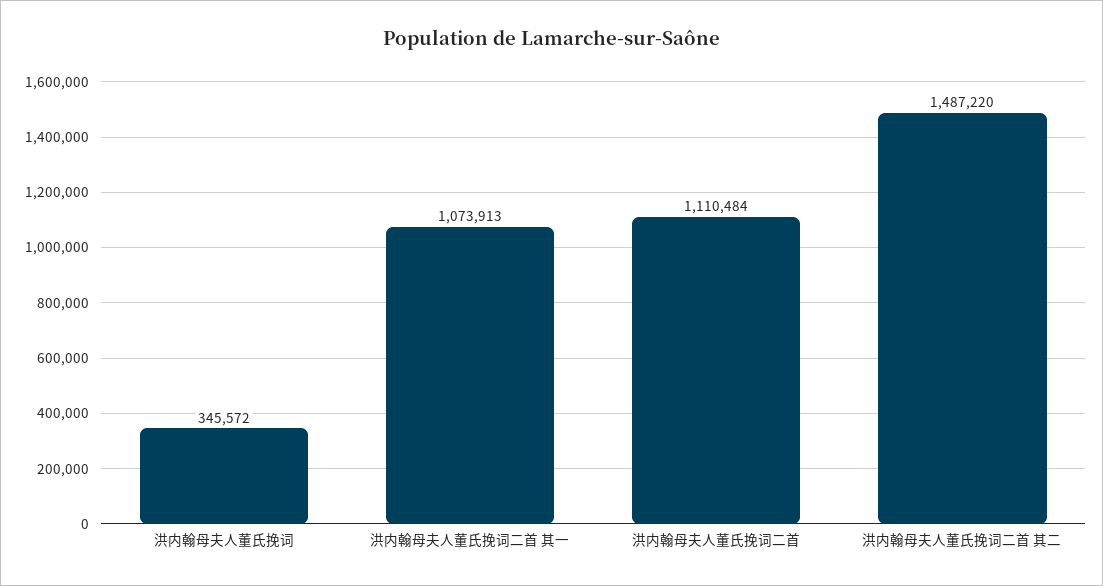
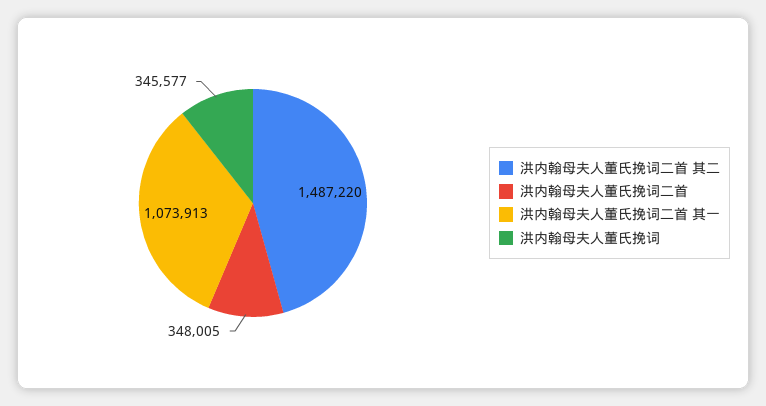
洪内翰母夫人董氏挽词: 345572 -> 345577
洪内翰母夫人董氏挽词二首: 1110484 -> 348005

